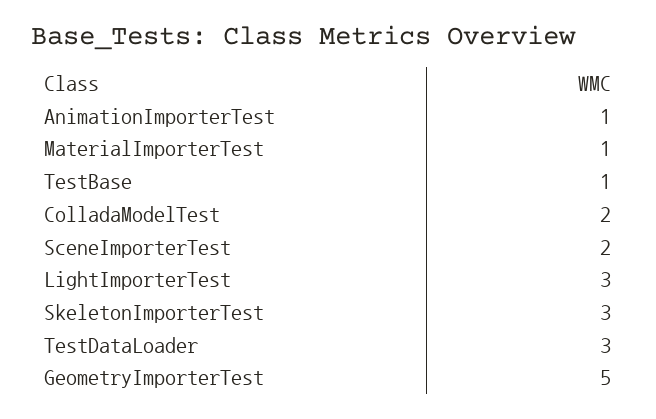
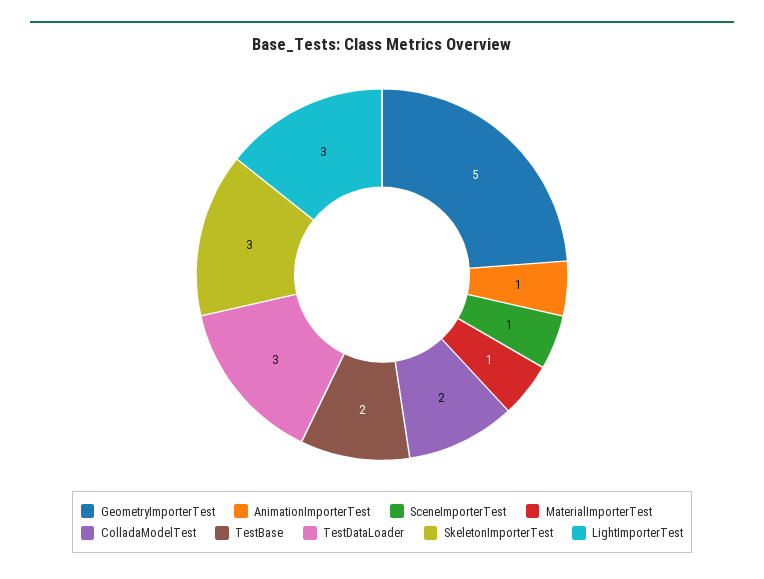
TestBase: 1 -> 2
SceneImporterTest: 2 -> 1

